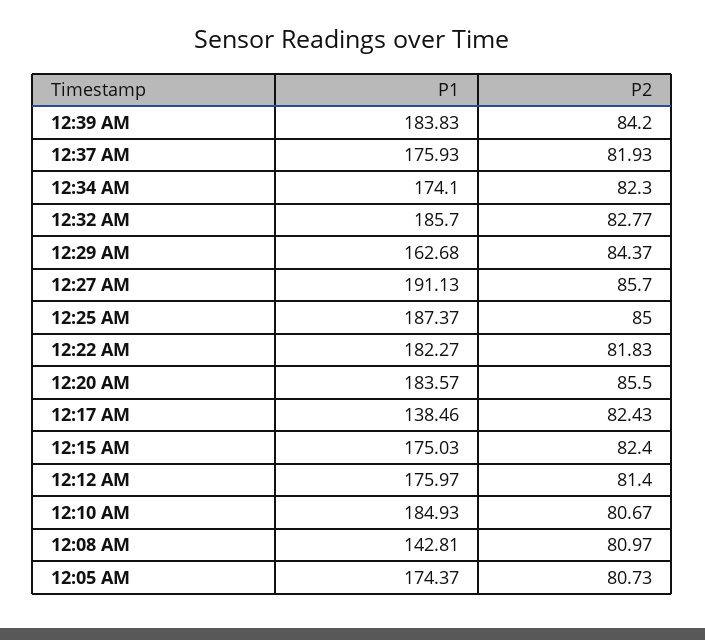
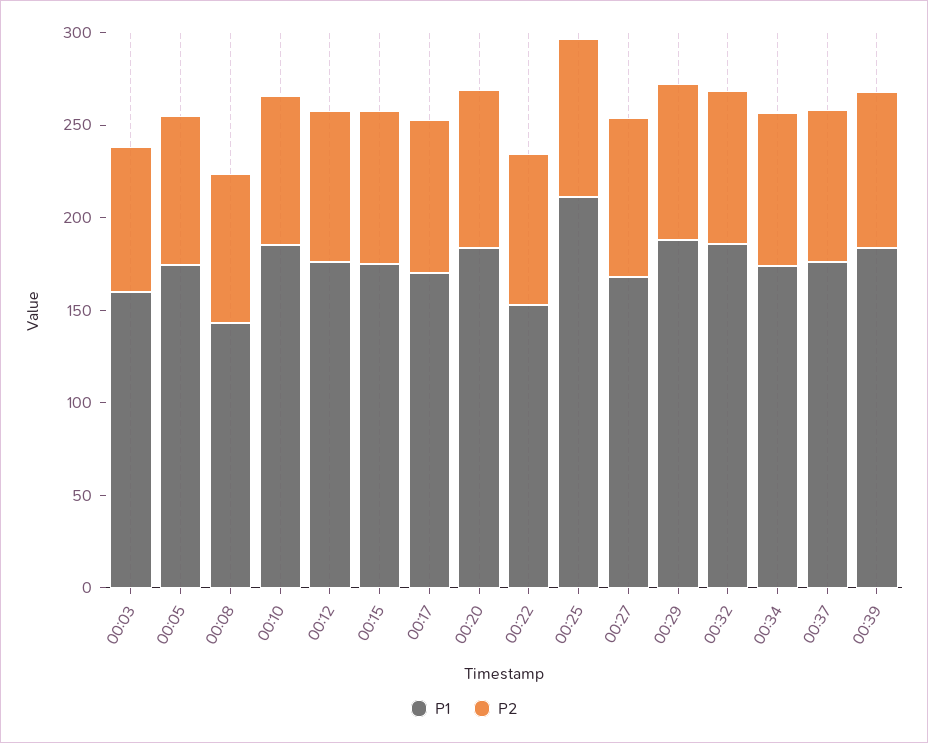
P1, 12:29 AM: 162.68 -> 190
P1, 12:27 AM: 191.13 -> 170
P1, 12:25 AM: 187.37 -> 210
P1, 12:22 AM: 182.27 -> 150
P1, 12:17 AM: 138.46 -> 170
P1, 00:03: none -> 160
P2, 00:03: none -> 80

